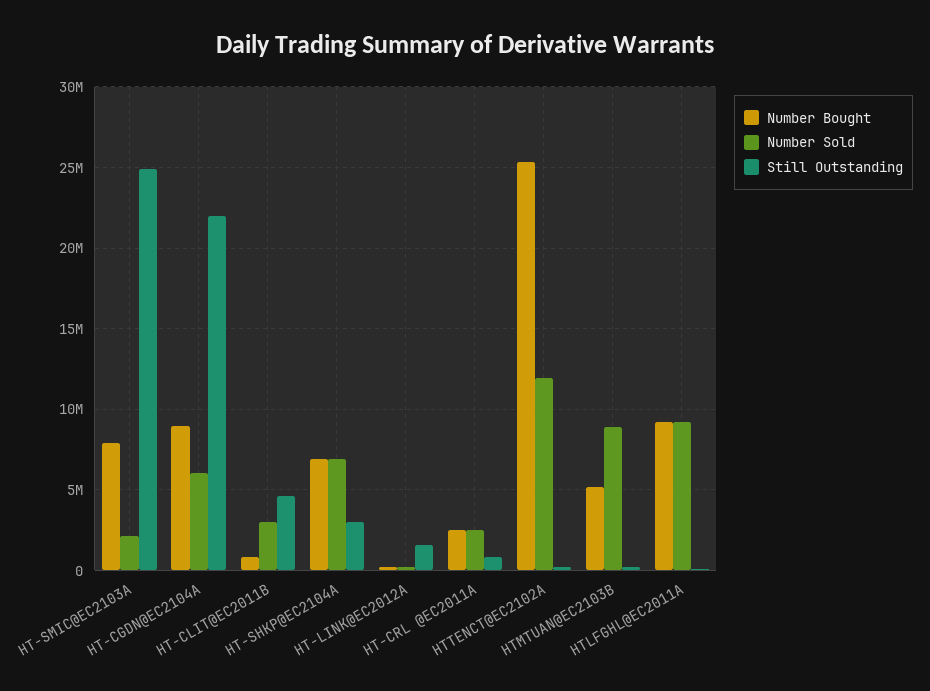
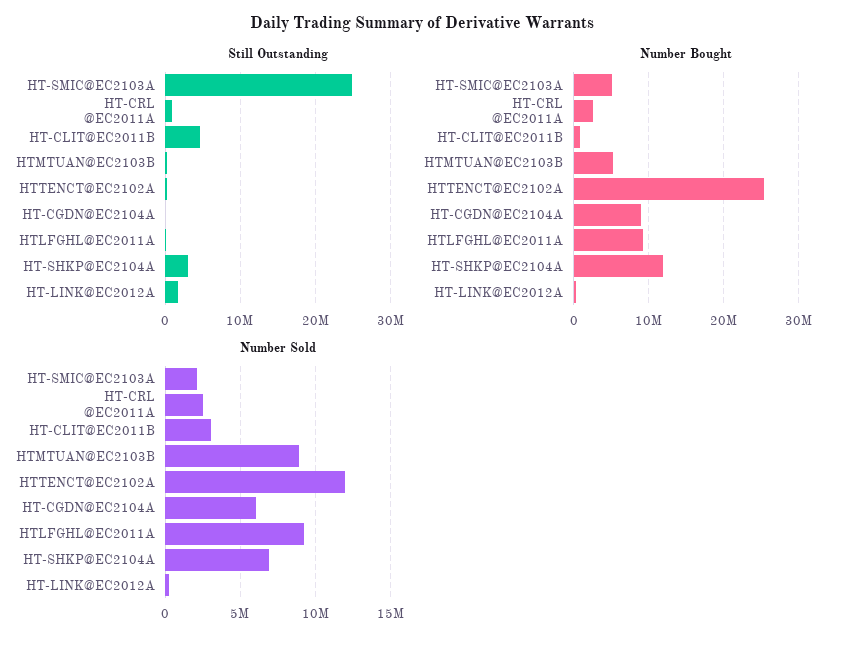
Number Bought, HT-SMIC@EC2103A: 8000000 -> 5000000
Still Outstanding, HT-CGDN@EC2104A: 22000000 -> 0
Number Bought, HT-SHKP@EC2104A: 7000000 -> 12000000

